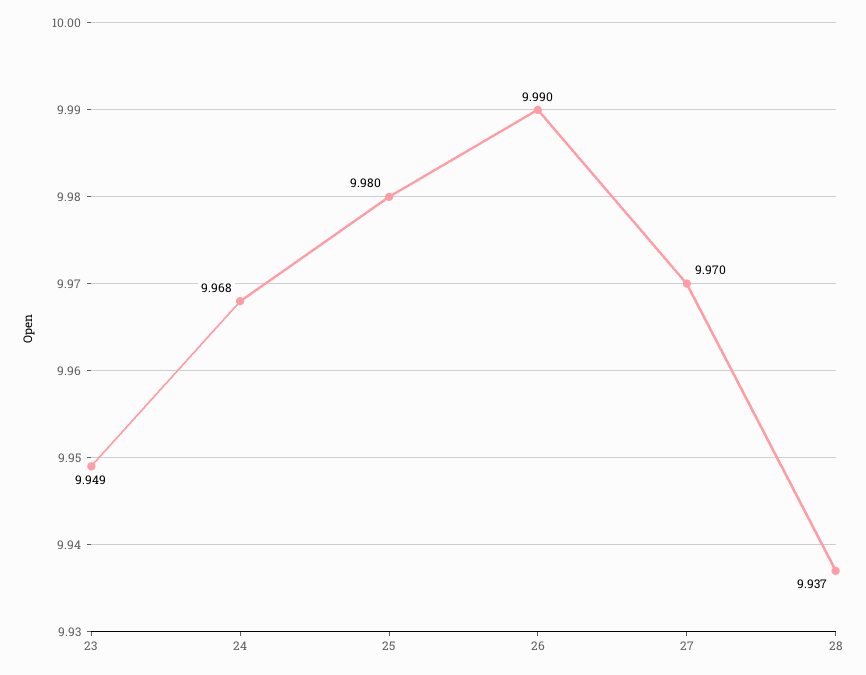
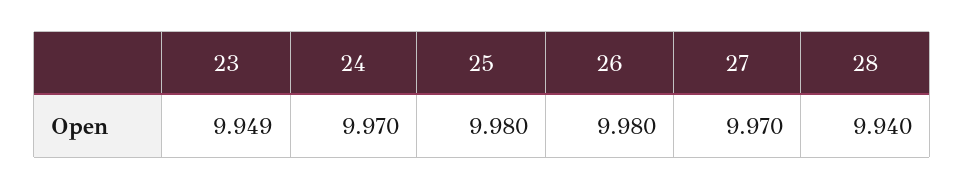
24: 9.968 -> 9.97
26: 9.99 -> 9.98
28: 9.937 -> 9.94

